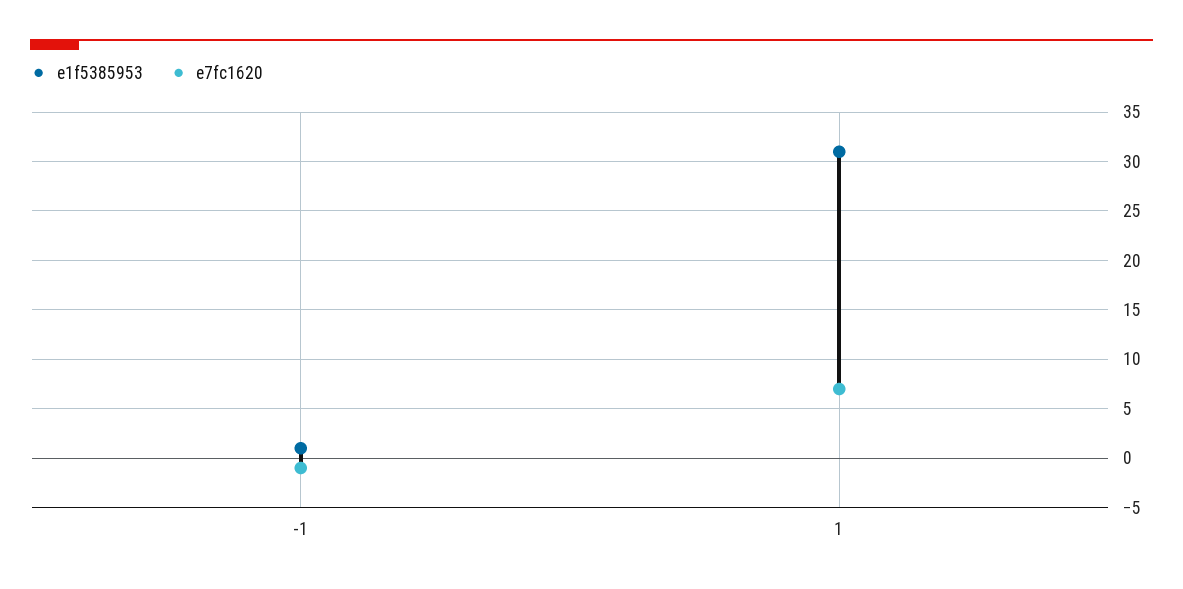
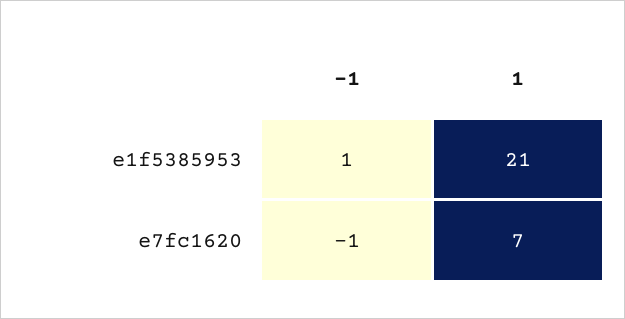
e1f5385953, 1: 31 -> 21

